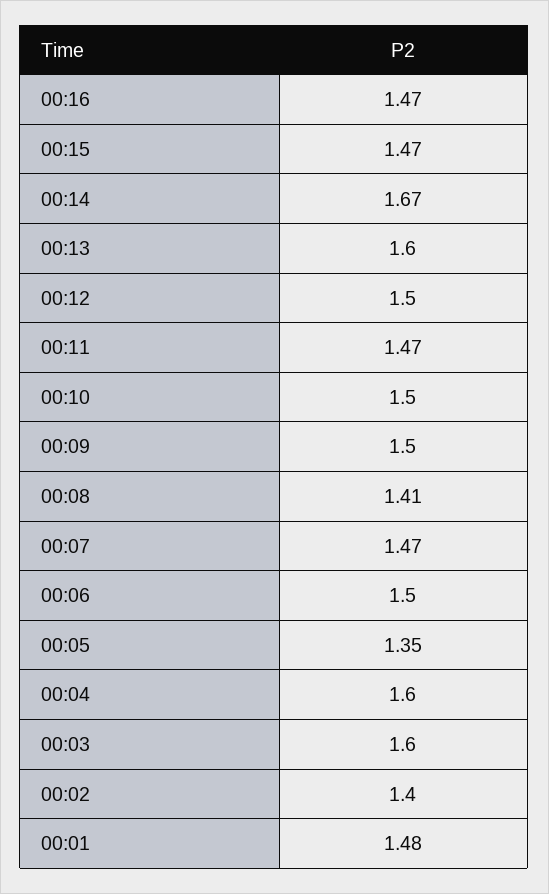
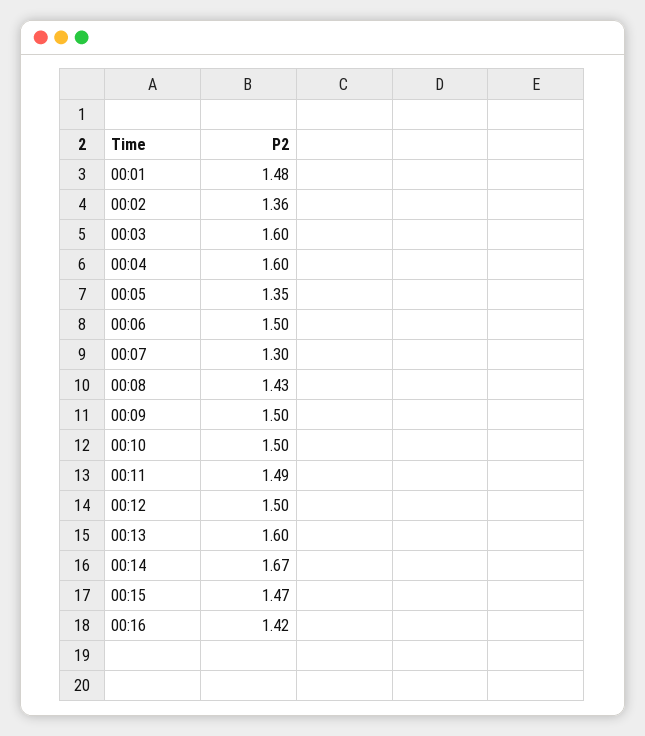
00:16: 1.47 -> 1.42
00:11: 1.47 -> 1.49
00:08: 1.41 -> 1.43
00:07: 1.47 -> 1.3
00:02: 1.4 -> 1.36

